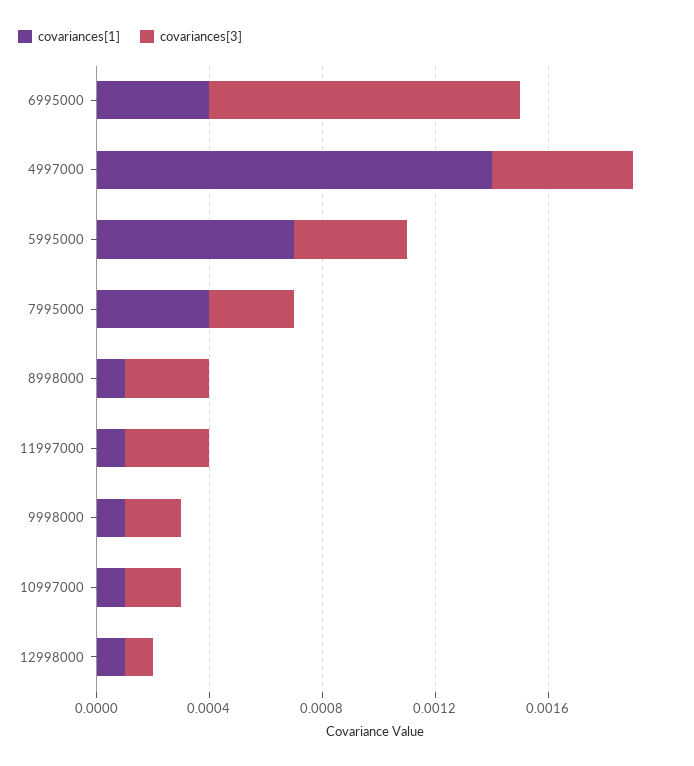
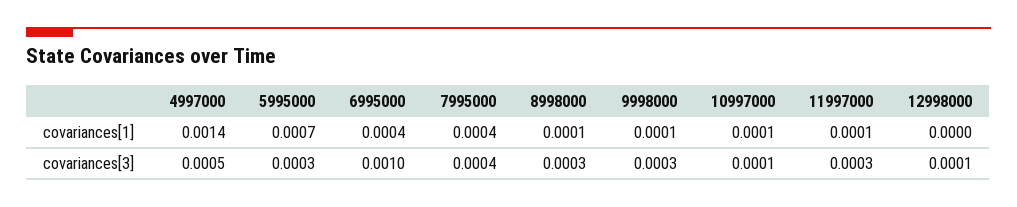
covariances[3], 6995000: 0.0011 -> 0.001
covariances[3], 5995000: 0.0004 -> 0.0003
covariances[3], 7995000: 0.0003 -> 0.0004
covariances[3], 9998000: 0.0002 -> 0.0003
covariances[3], 10997000: 0.0002 -> 0.0001
covariances[1], 12998000: 0.0001 -> 0

